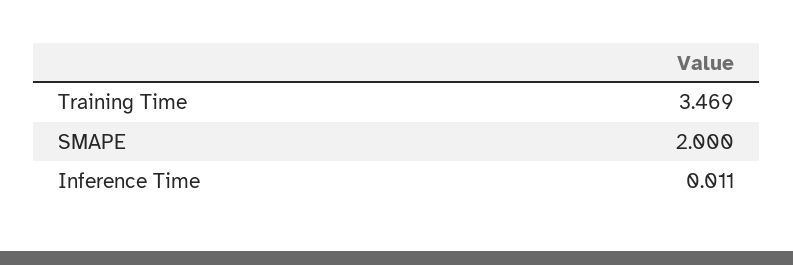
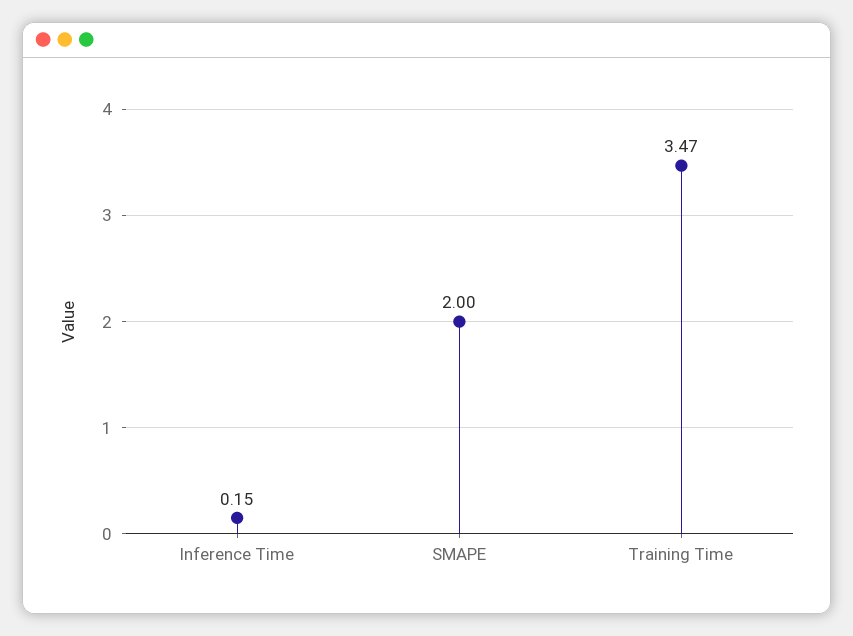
Inference Time: 0.011 -> 0.15

